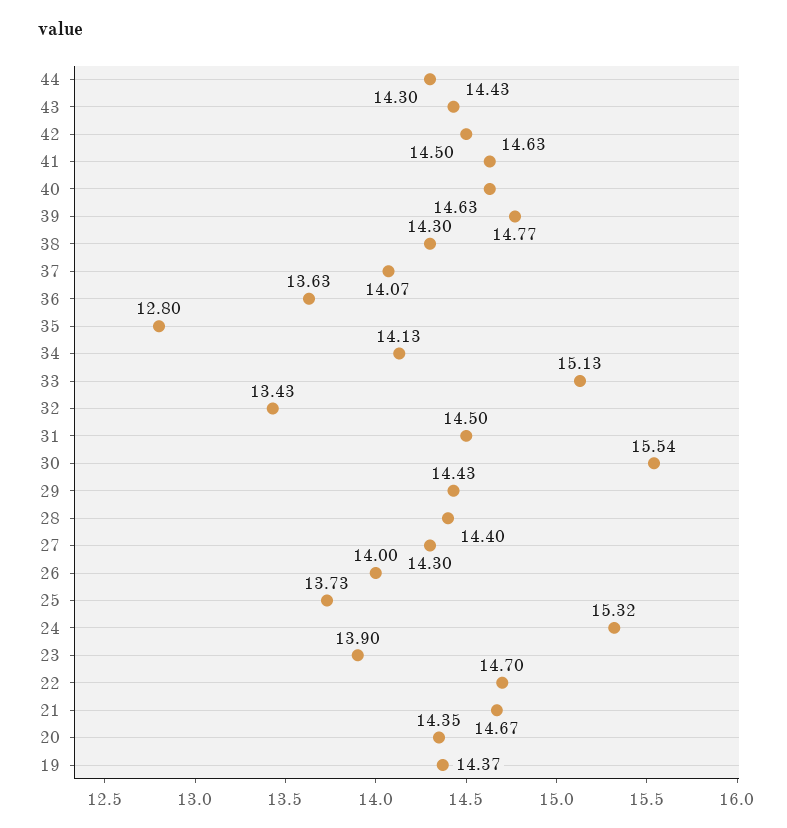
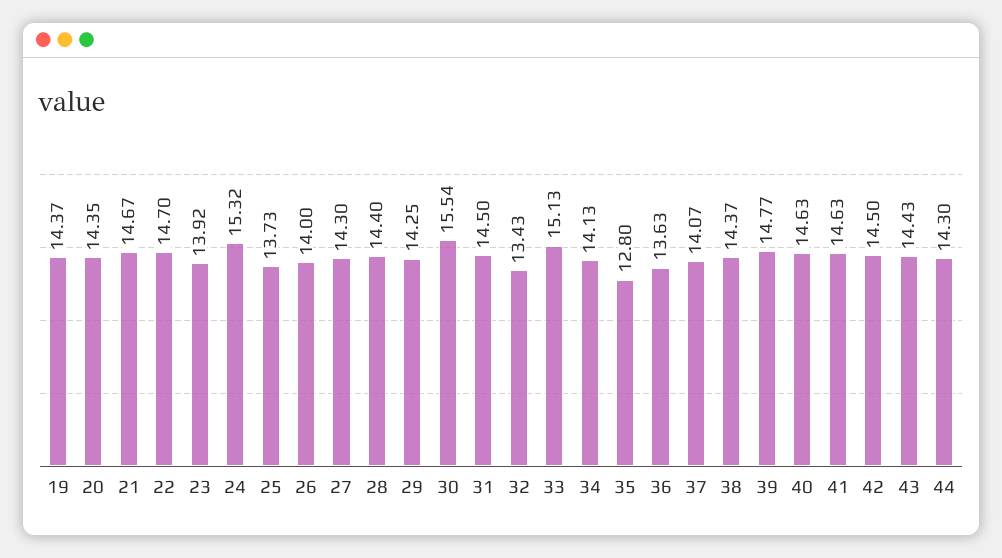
38: 14.3 -> 14.37
29: 14.43 -> 14.25
23: 13.9 -> 13.92

